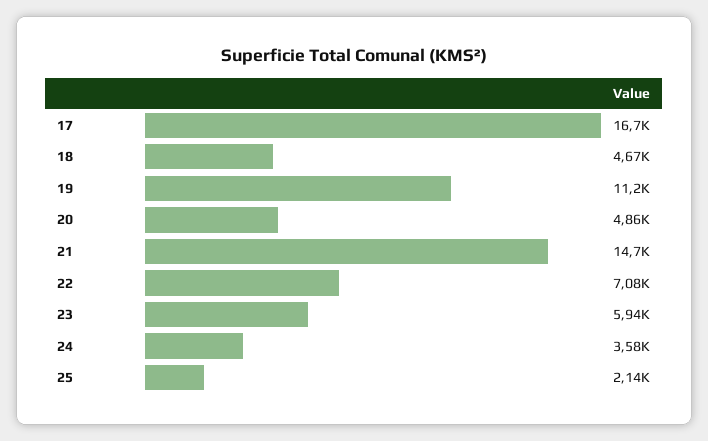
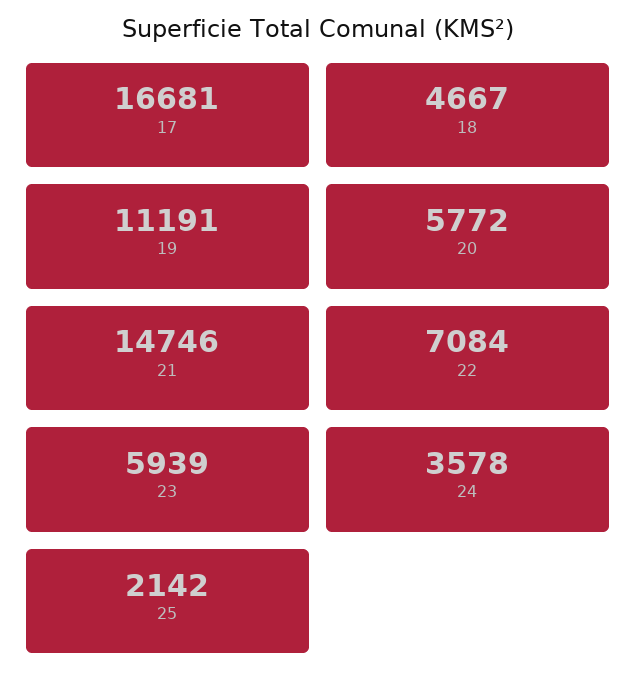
20: 4860 -> 5772

